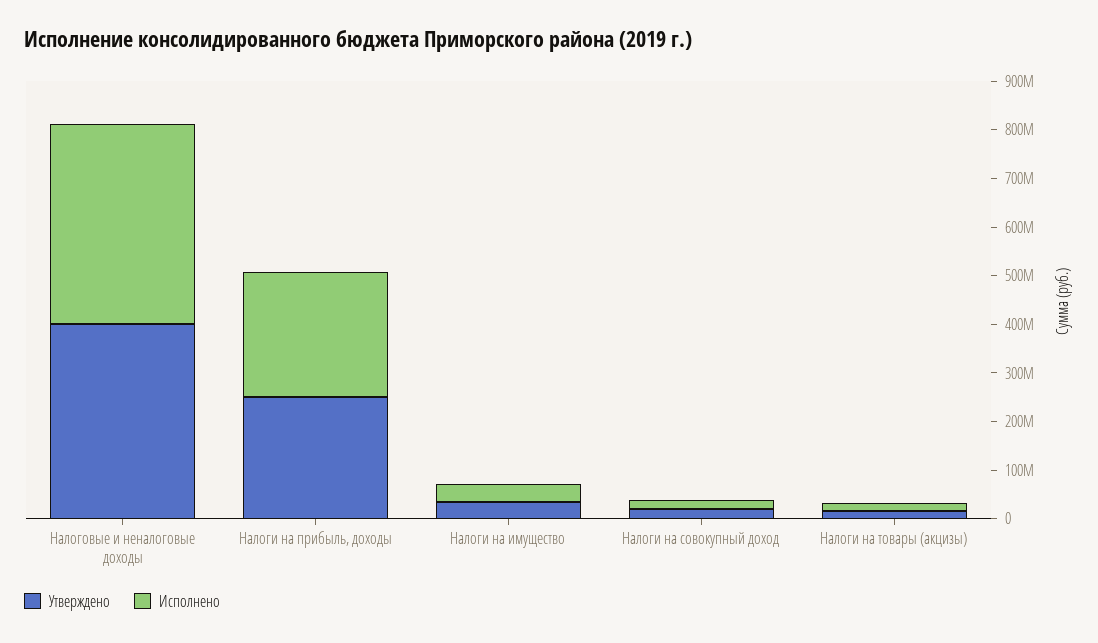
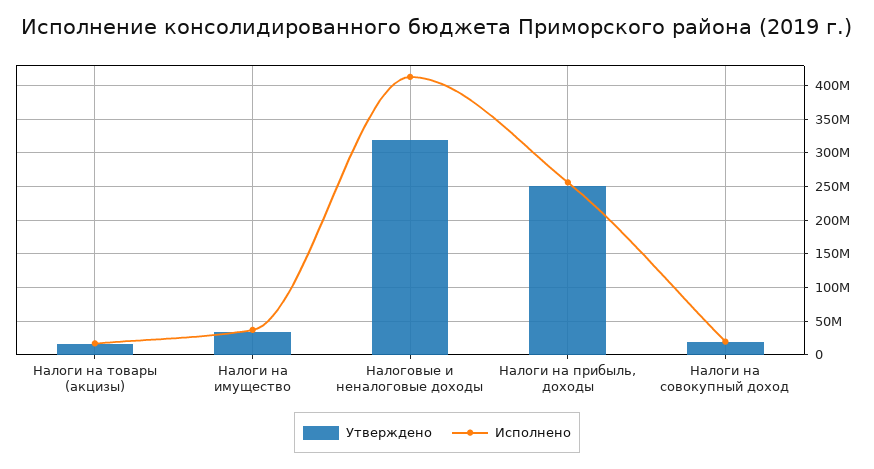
Утверждено, Налоговые и неналоговые доходы: 400000000 -> 320000000

